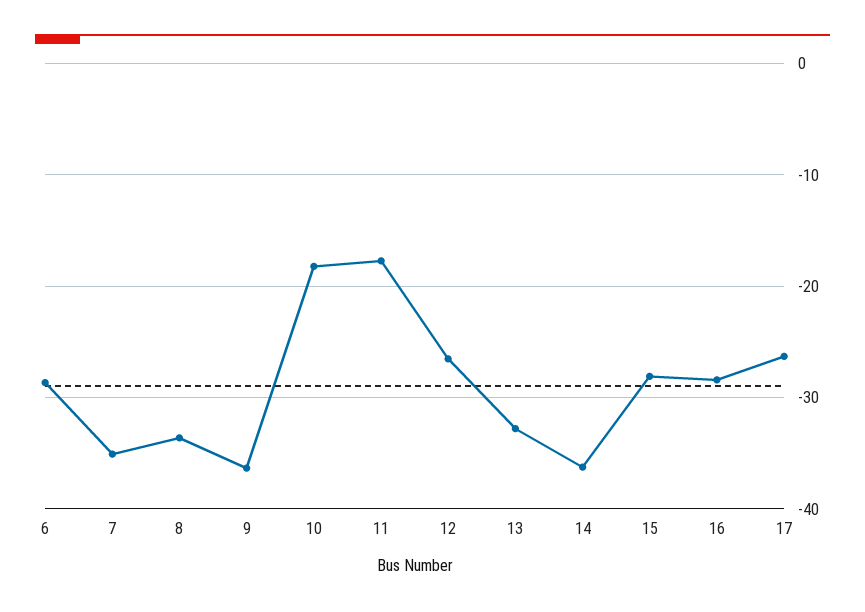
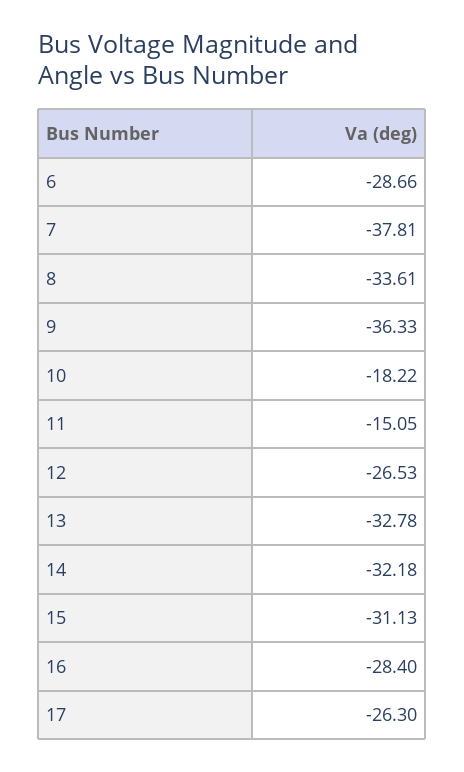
7: -35 -> -37.81
11: -18 -> -15.05
14: -36 -> -32.18
15: -28 -> -31.13

